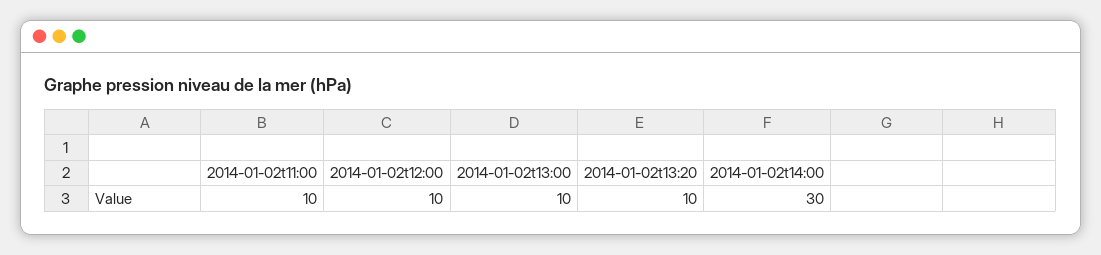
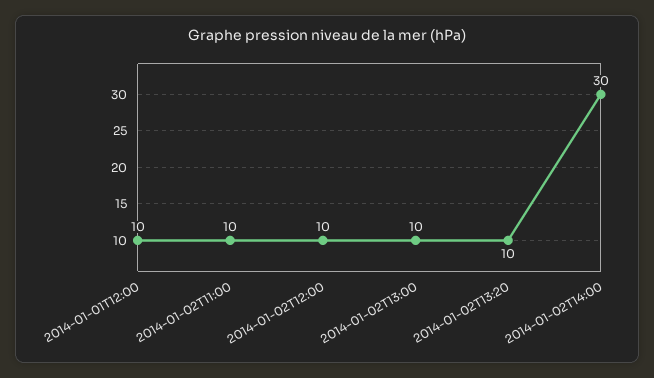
2014-01-01T12:00: none -> 10

